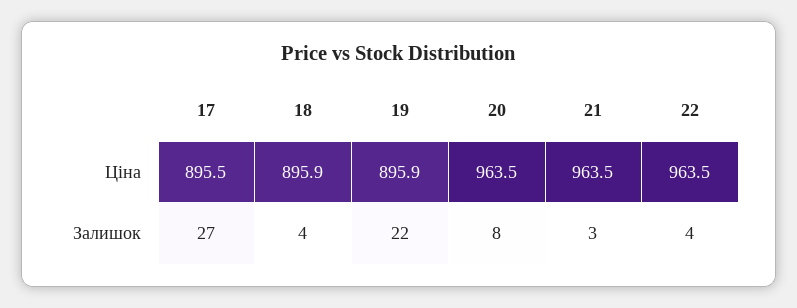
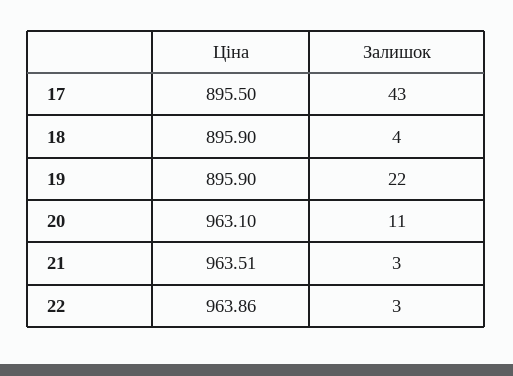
20, Ціна: 963.5 -> 963.1
22, Ціна: 963.5 -> 963.86
17, Залишок: 27 -> 43
20, Залишок: 8 -> 11
22, Залишок: 4 -> 3

